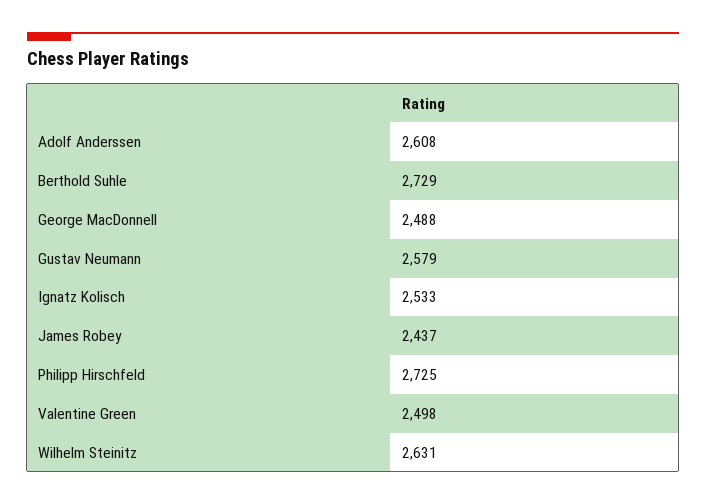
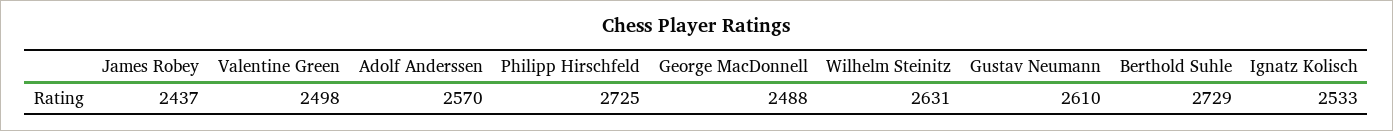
Adolf Anderssen: 2608 -> 2570
Gustav Neumann: 2579 -> 2610

